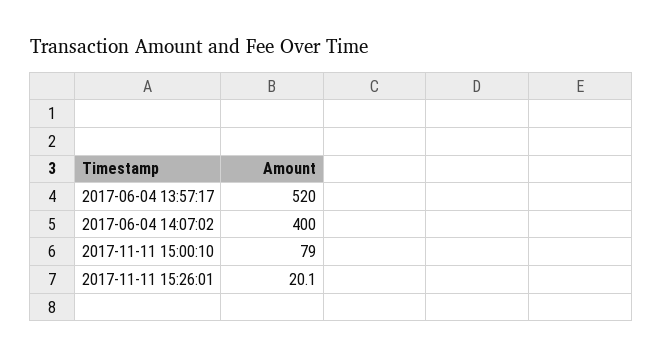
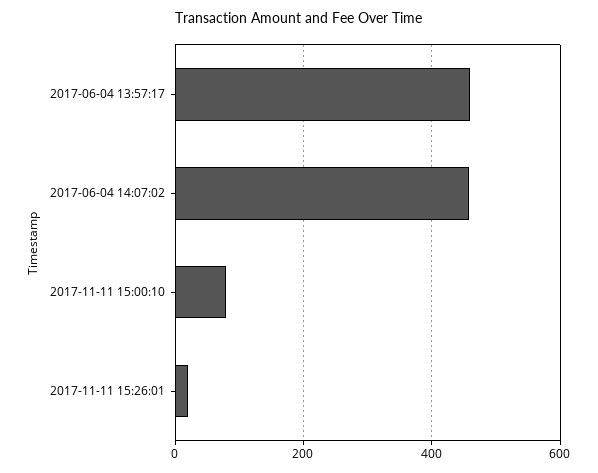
2017-06-04 13:57:17: 520 -> 460
2017-06-04 14:07:02: 400 -> 460

